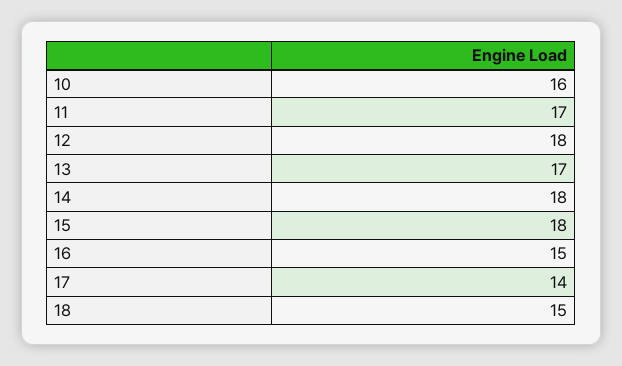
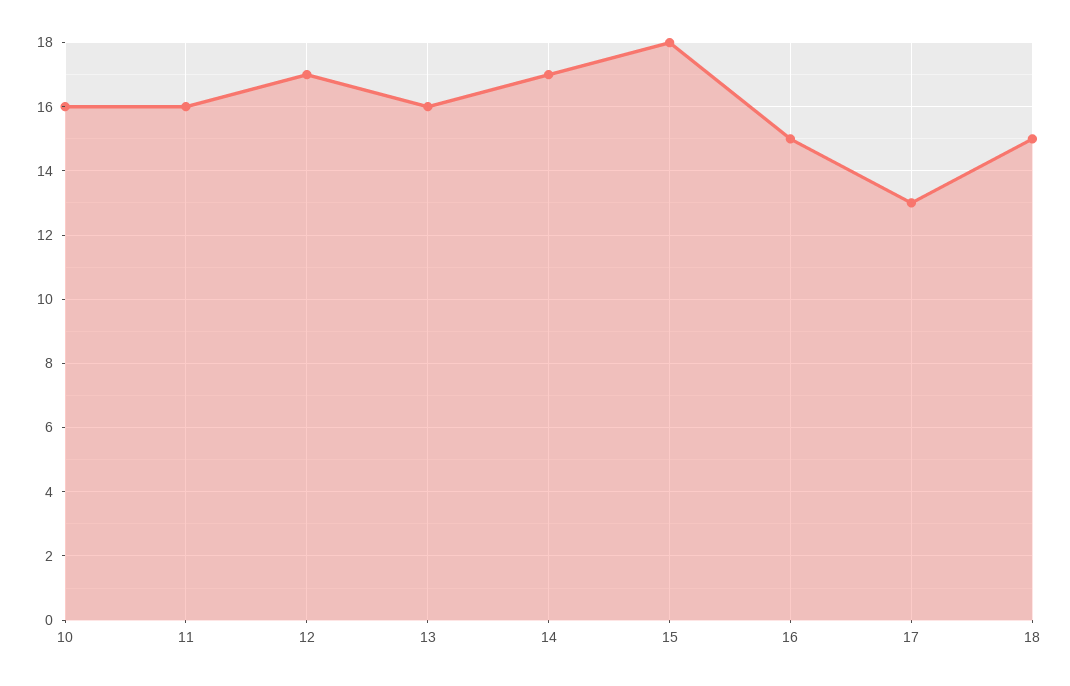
11: 17 -> 16
12: 18 -> 17
13: 17 -> 16
14: 18 -> 17
17: 14 -> 13

